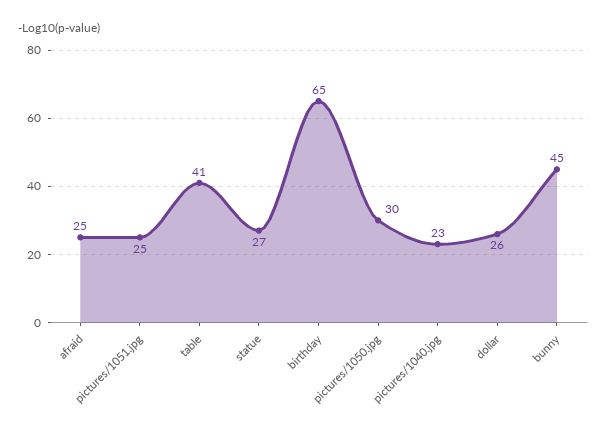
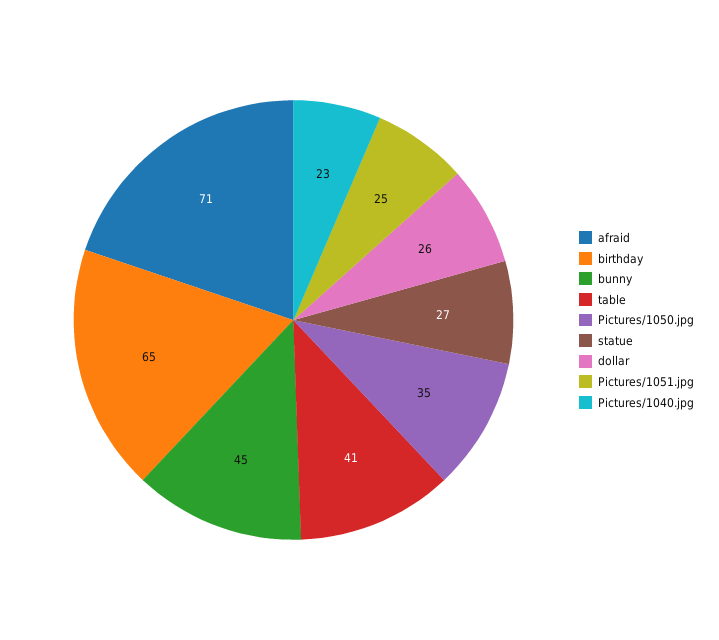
afraid: 25 -> 71
pictures/1050.jpg: 30 -> 35

